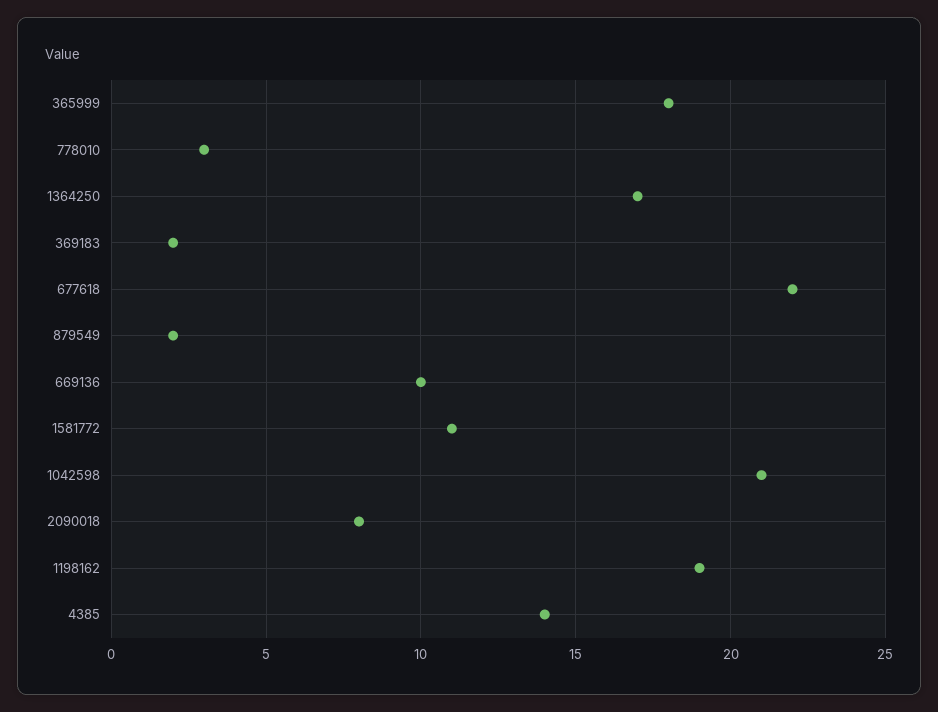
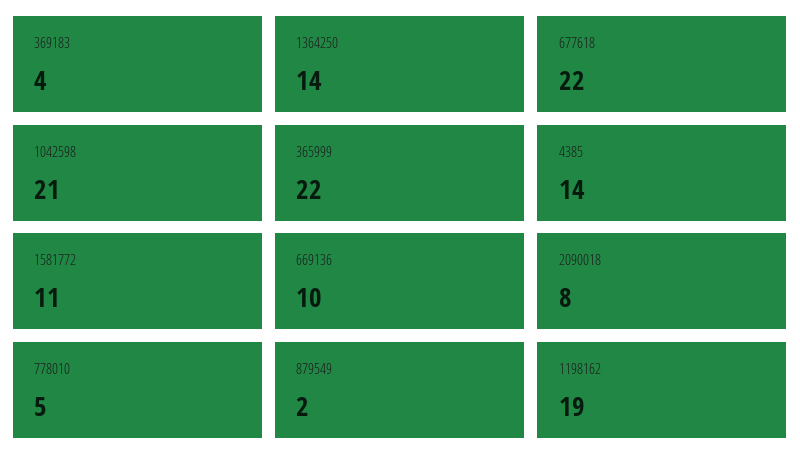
365999: 18 -> 22
778010: 3 -> 5
1364250: 17 -> 14
369183: 2 -> 4

